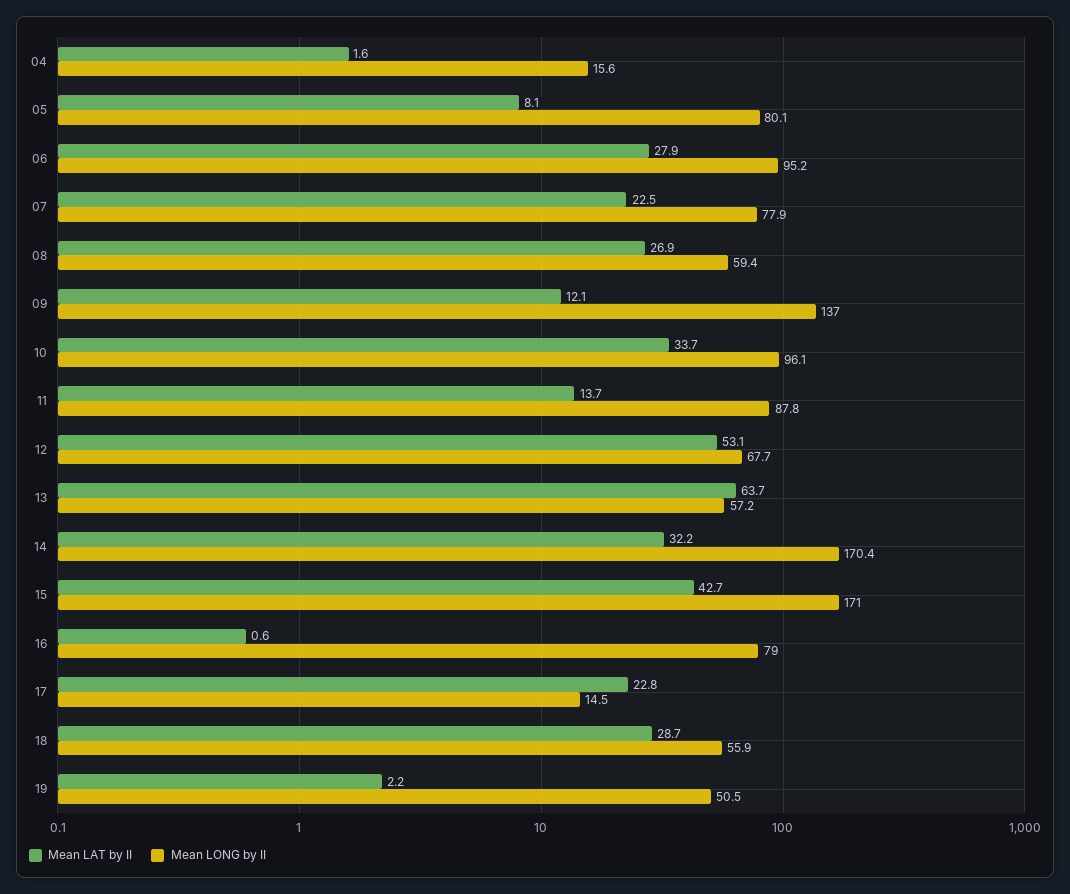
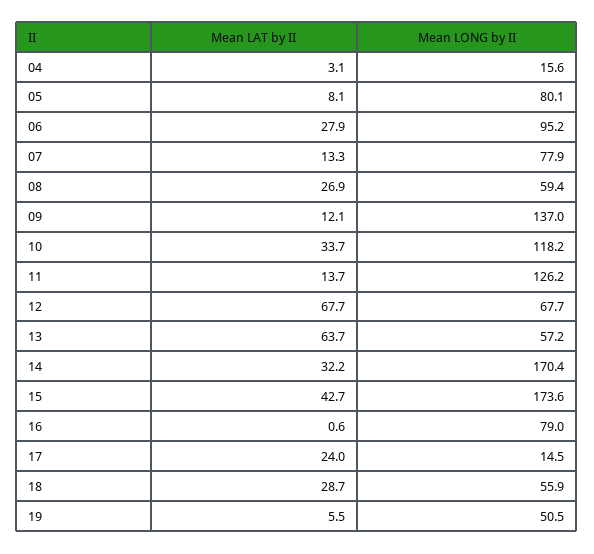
Mean LAT by II, 04: 1.6 -> 3.1
Mean LAT by II, 07: 22.5 -> 13.3
Mean LONG by II, 10: 96.1 -> 118.2
Mean LONG by II, 11: 87.8 -> 126.2
Mean LAT by II, 12: 53.1 -> 67.7
Mean LONG by II, 15: 171 -> 173.6
Mean LAT by II, 17: 22.8 -> 24
Mean LAT by II, 19: 2.2 -> 5.5

